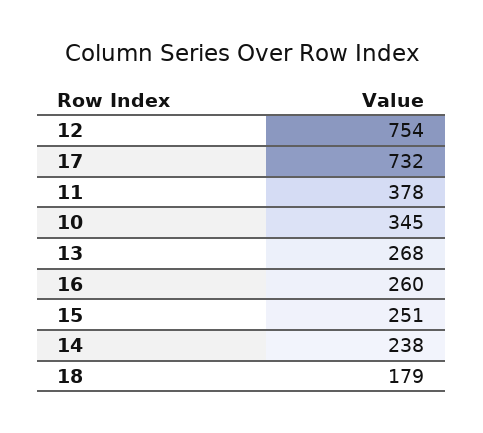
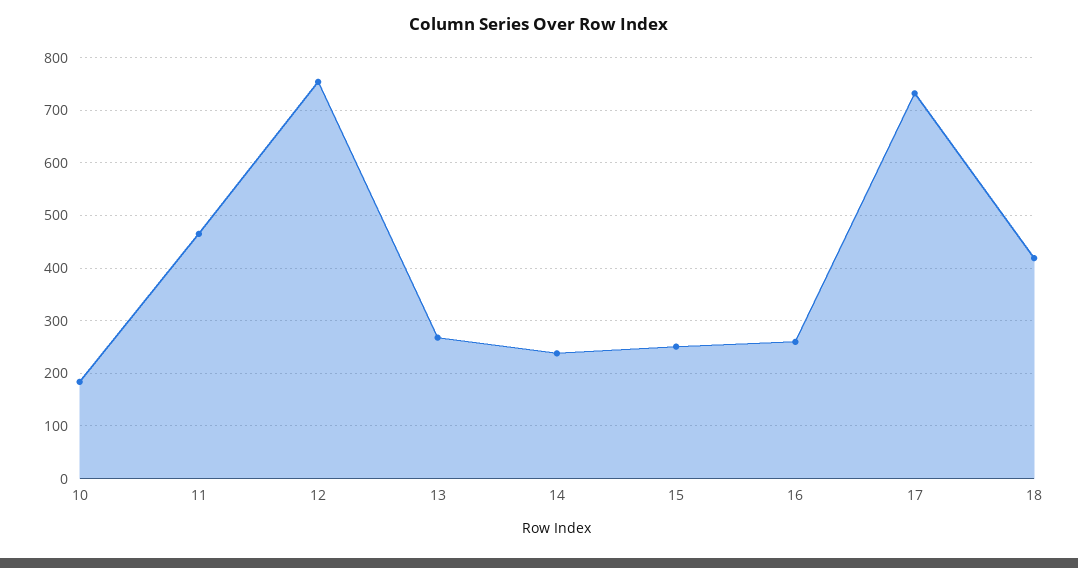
11: 378 -> 460
10: 345 -> 180
18: 179 -> 420

